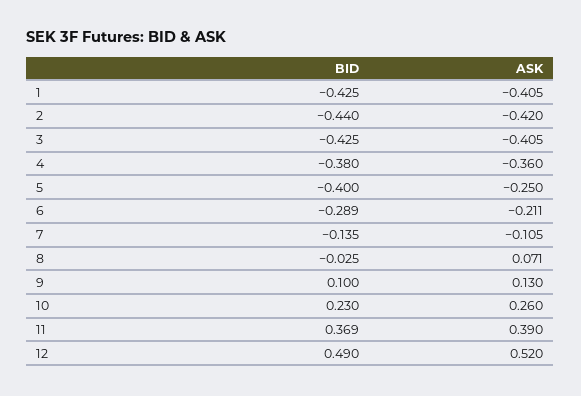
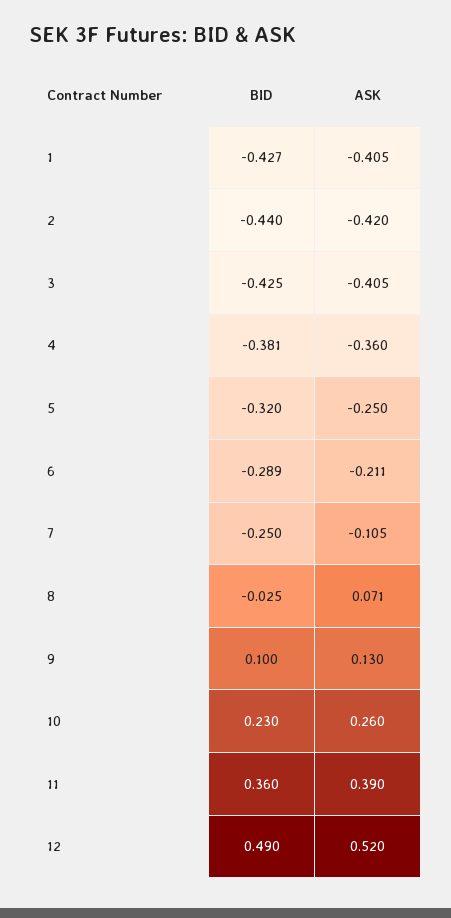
BID, 1: -0.425 -> -0.427
BID, 4: -0.38 -> -0.381
BID, 5: -0.4 -> -0.32
BID, 7: -0.135 -> -0.25
BID, 11: 0.369 -> 0.36

